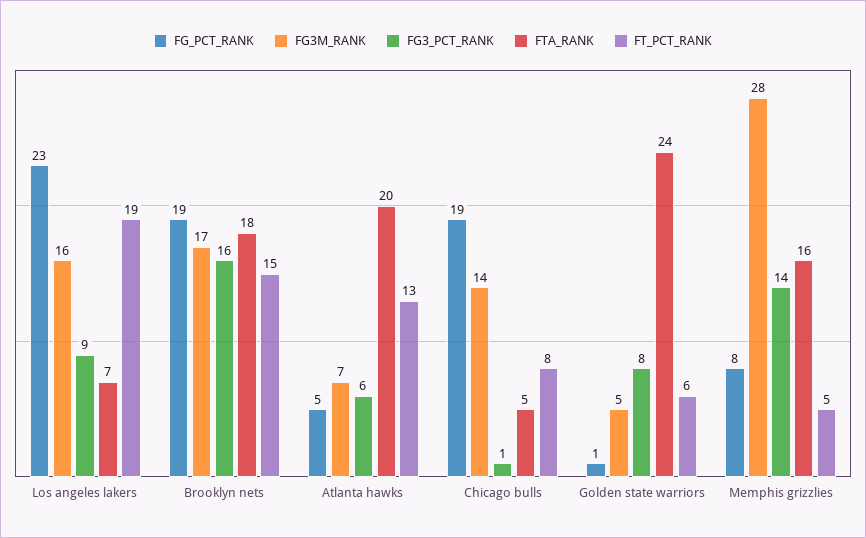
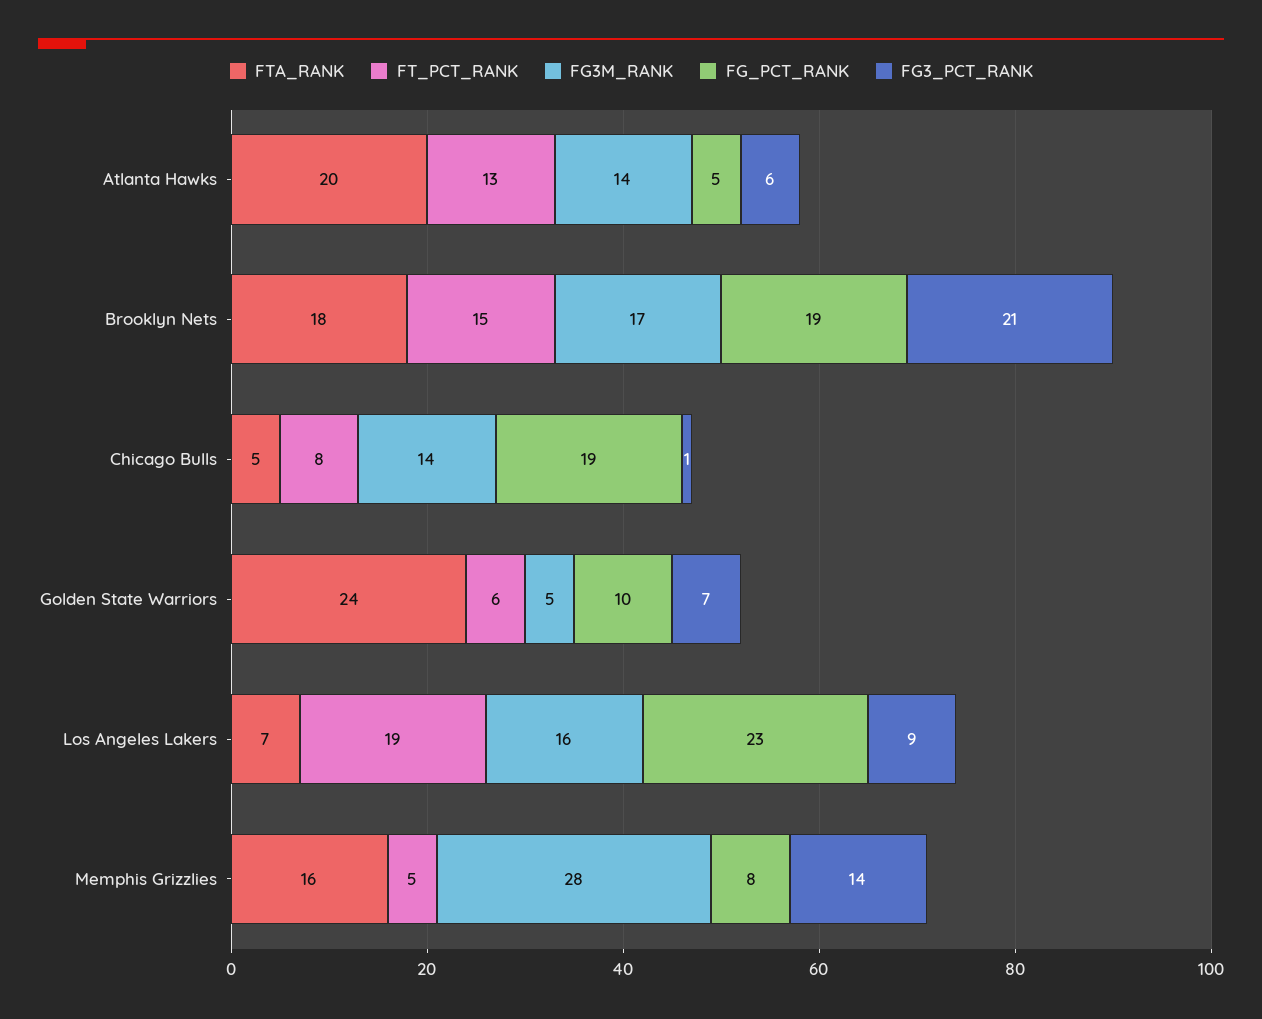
FG3_PCT_RANK, Brooklyn nets: 16 -> 21
FG3M_RANK, Atlanta hawks: 7 -> 14
FG_PCT_RANK, Golden state warriors: 1 -> 10
FG3_PCT_RANK, Golden state warriors: 8 -> 7

